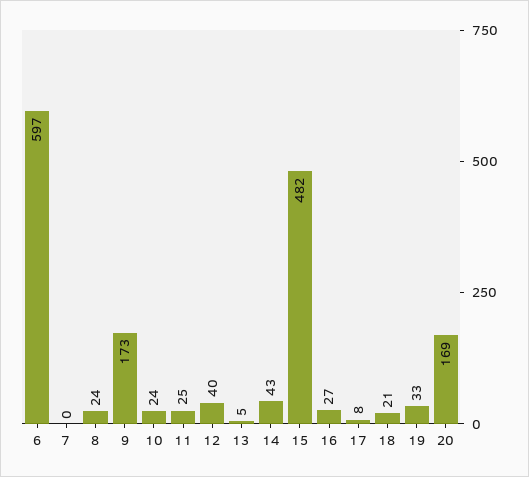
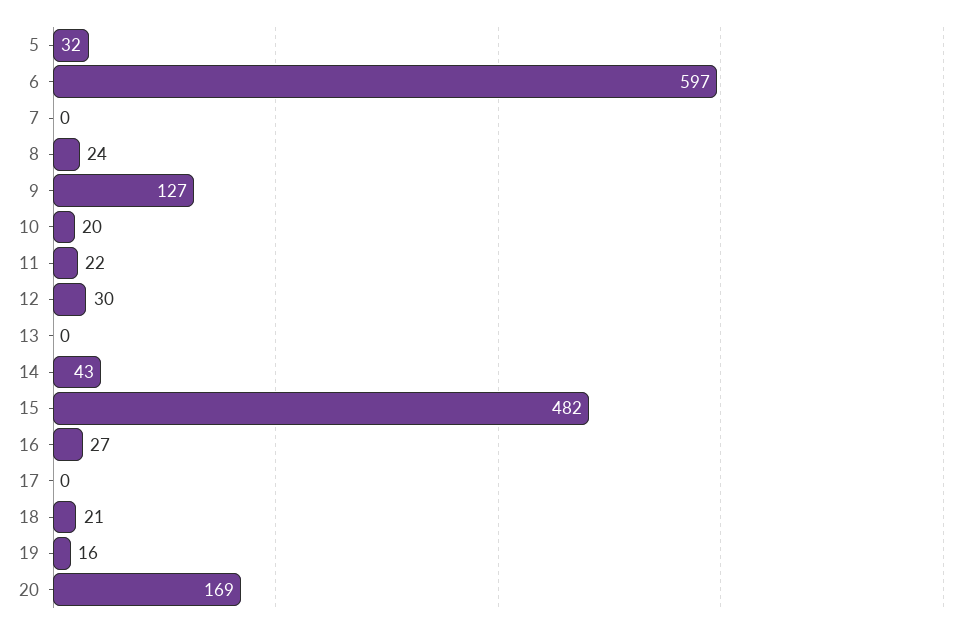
9: 173 -> 127
10: 24 -> 20
11: 25 -> 22
12: 40 -> 30
13: 5 -> 0
17: 8 -> 0
19: 33 -> 16
5: none -> 32

